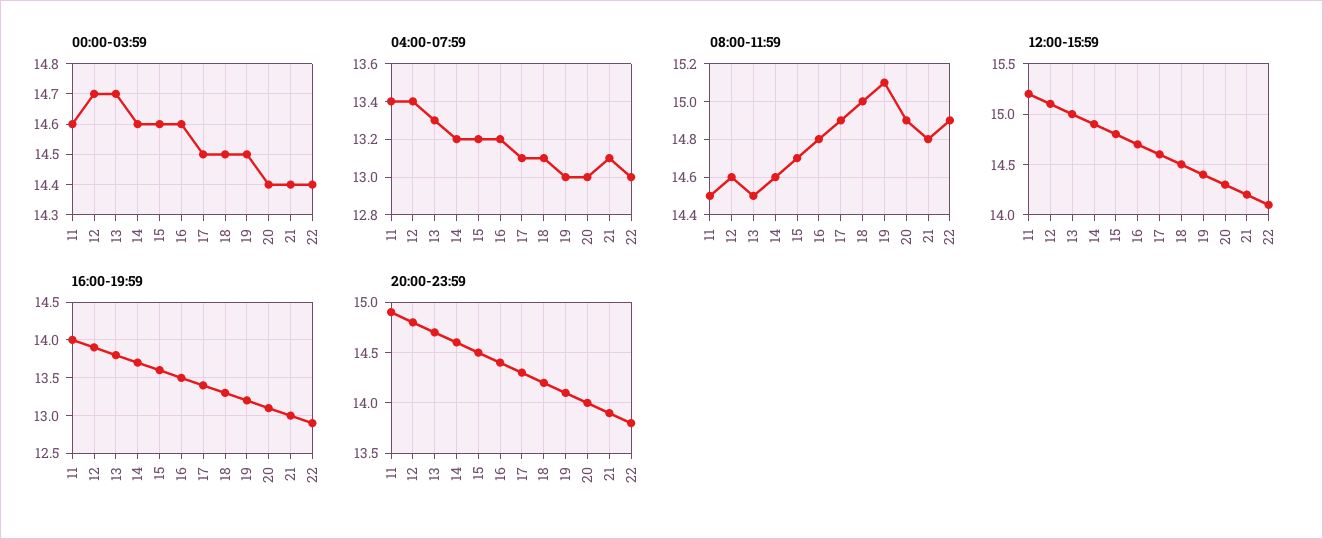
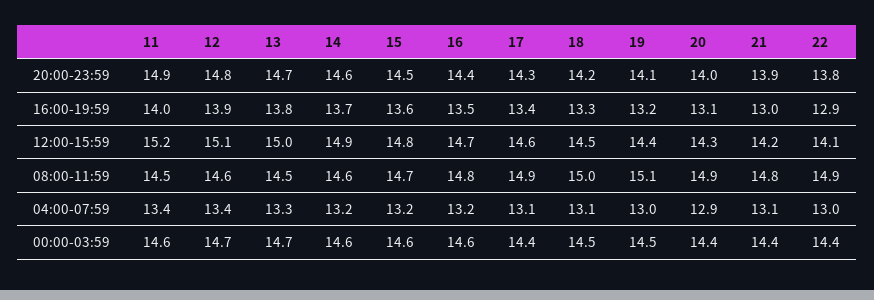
00:00-03:59, 17: 14.5 -> 14.4
04:00-07:59, 20: 13 -> 12.9

